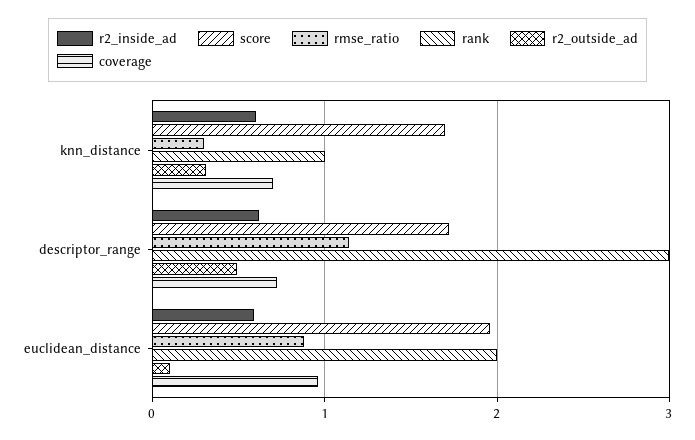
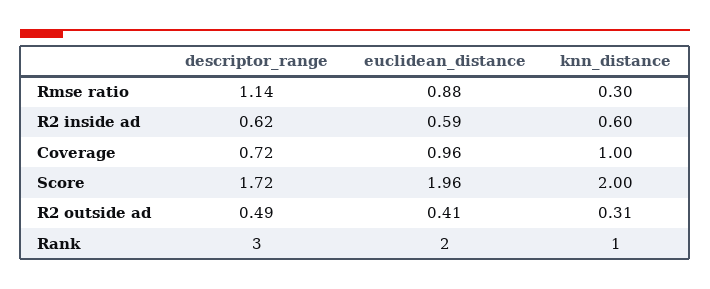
score, knn_distance: 1.7 -> 2
coverage, knn_distance: 0.7 -> 1
r2_outside_ad, euclidean_distance: 0.1 -> 0.41

